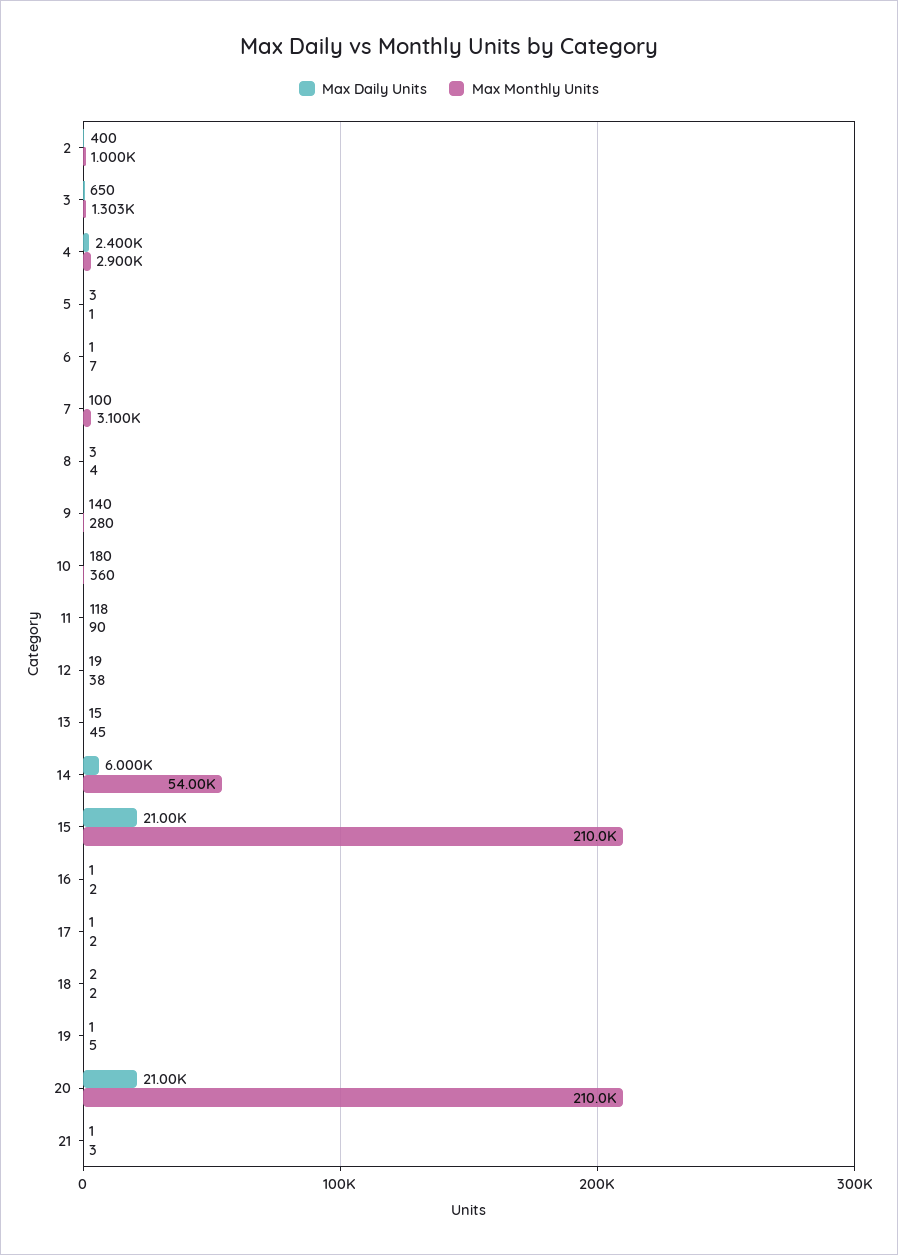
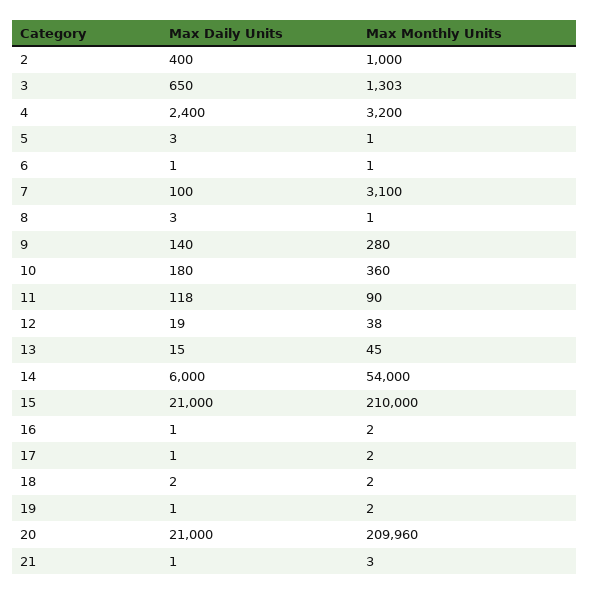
Max Monthly Units, 4: 2900 -> 3200
Max Monthly Units, 6: 7 -> 1
Max Monthly Units, 8: 4 -> 1
Max Monthly Units, 19: 5 -> 2

